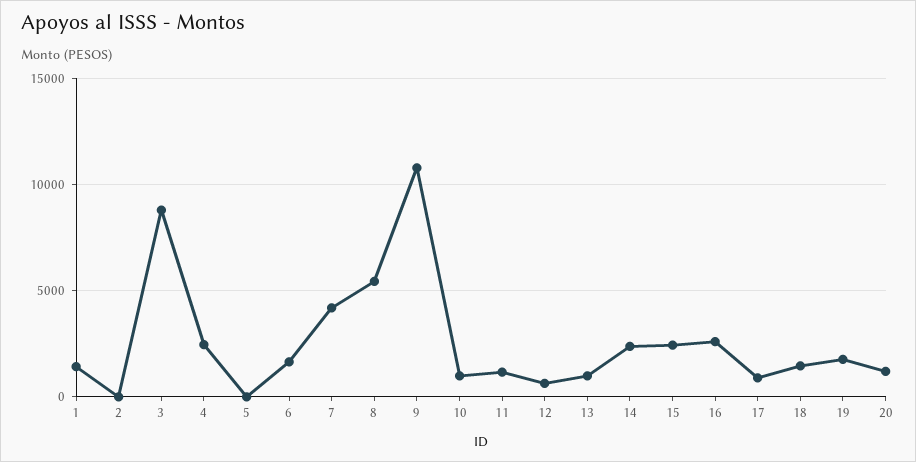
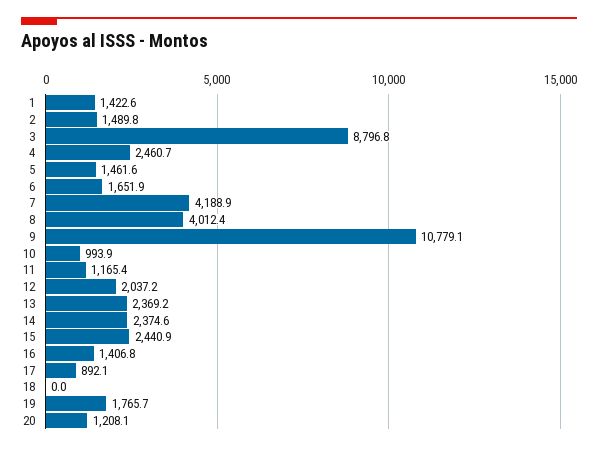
2: 0 -> 1489.8
5: 0 -> 1461.6
8: 5500 -> 4012.4
12: 500 -> 2037.2
13: 1000 -> 2369.2
16: 2500 -> 1406.8
18: 1500 -> 0

